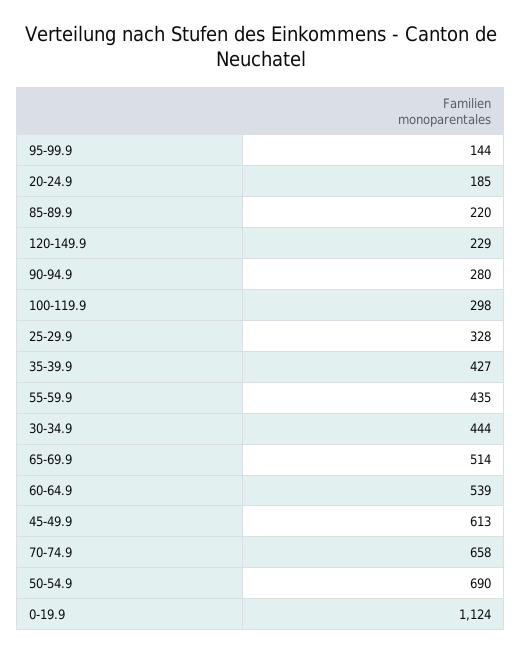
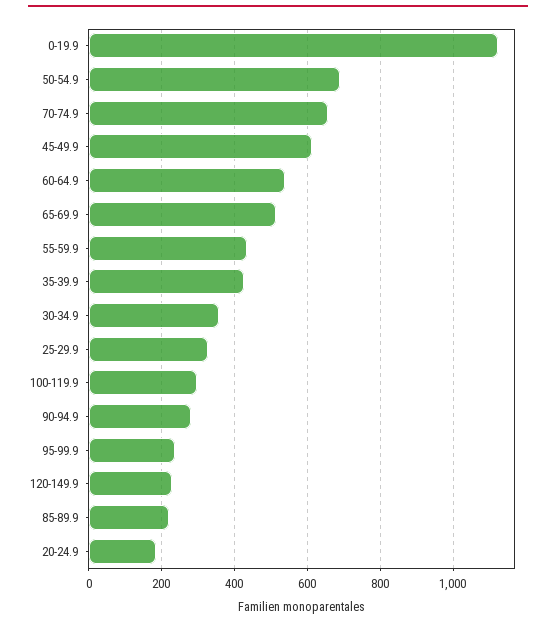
95-99.9: 144 -> 240
30-34.9: 444 -> 360

